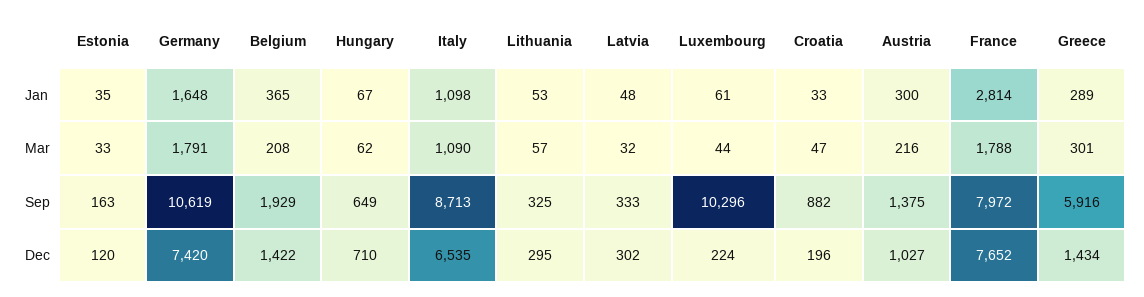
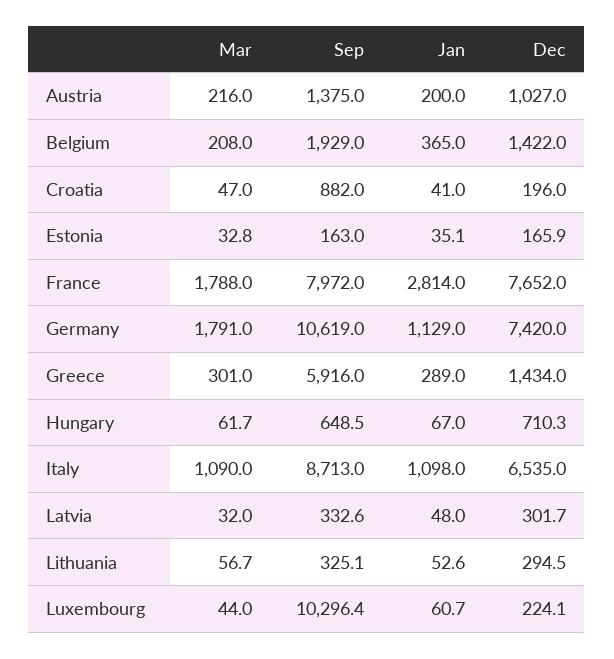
Germany, Jan: 1648 -> 1129
Croatia, Jan: 33 -> 41
Austria, Jan: 300 -> 200
Estonia, Dec: 120 -> 165.9

